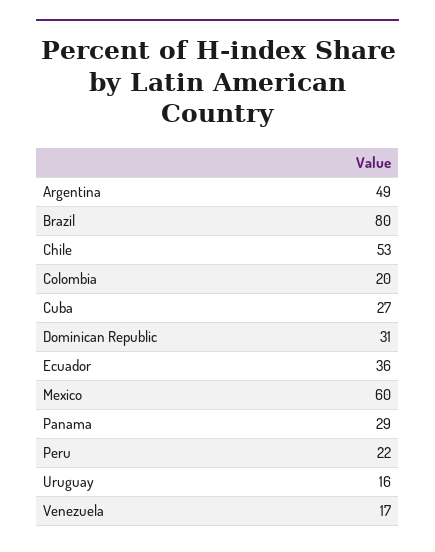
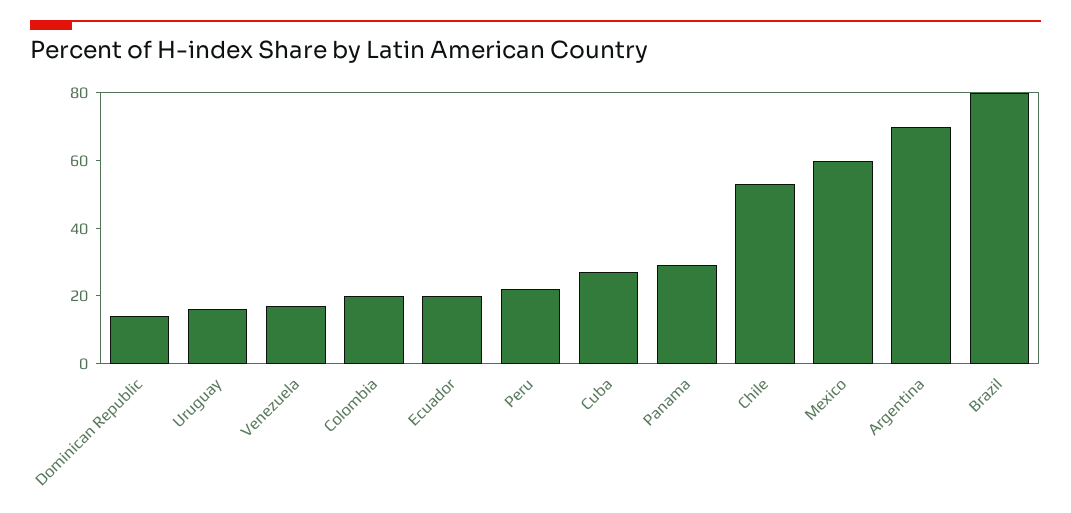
Argentina: 49 -> 70
Dominican Republic: 31 -> 15
Ecuador: 36 -> 20

